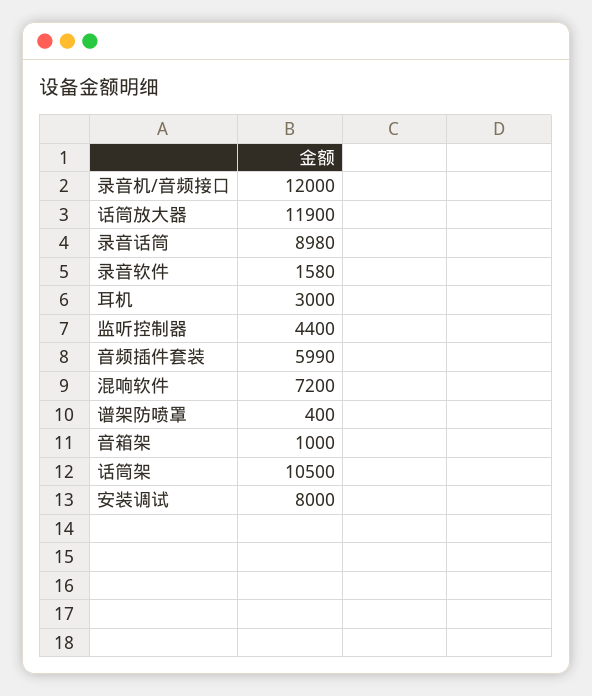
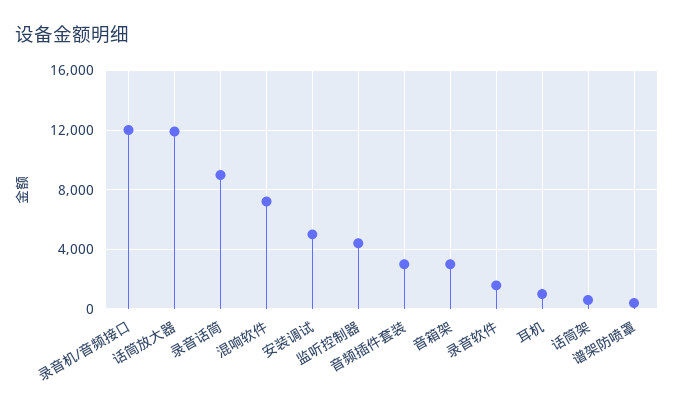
耳机: 3000 -> 1000
音频插件套装: 5990 -> 3000
音箱架: 1000 -> 3000
话筒架: 10500 -> 500
安装调试: 8000 -> 5000

